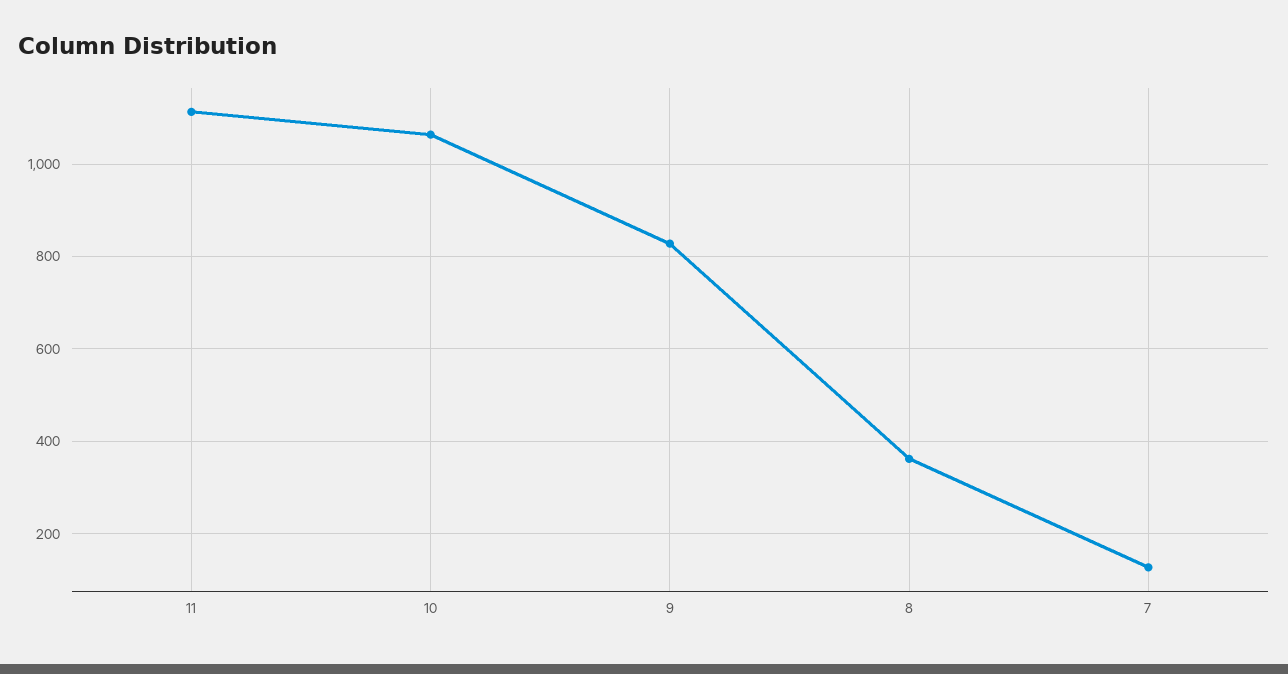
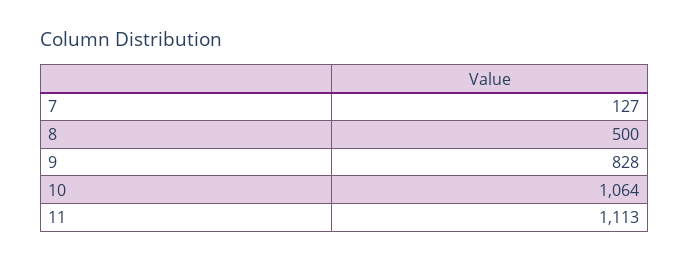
8: 360 -> 500

